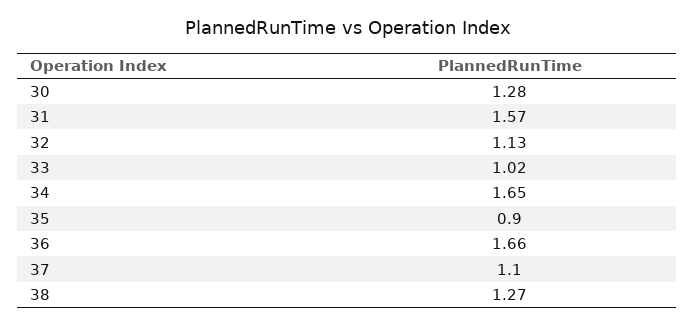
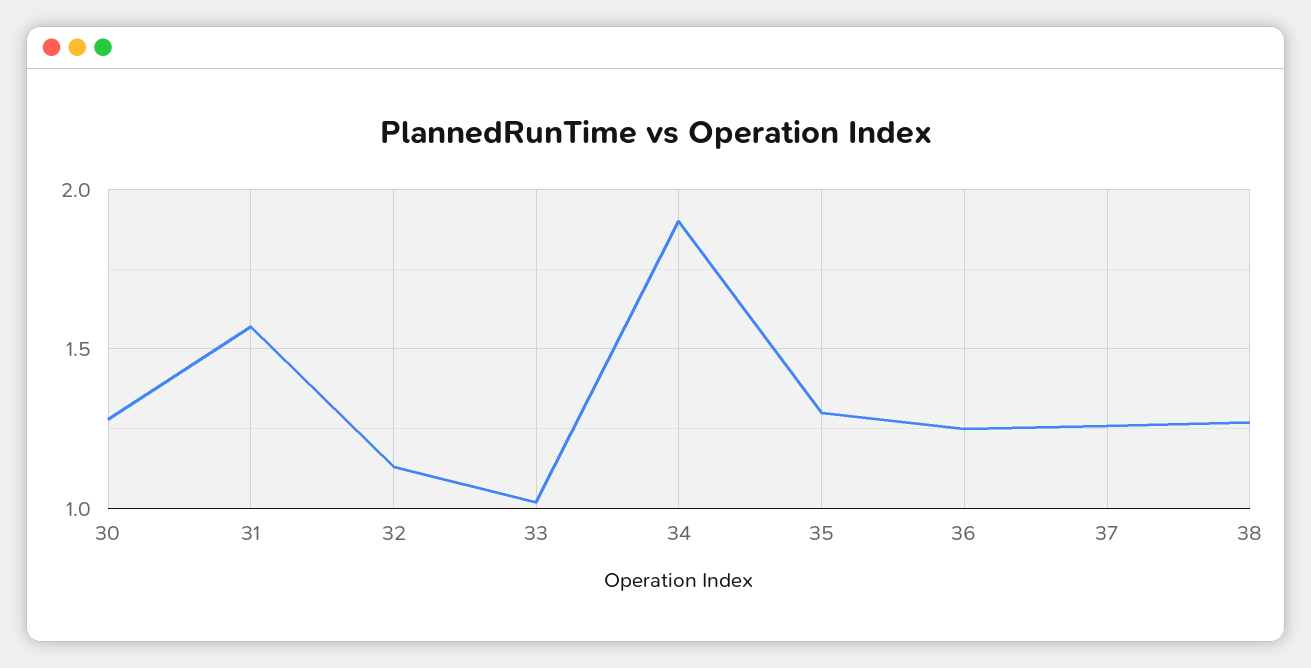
34: 1.65 -> 1.9
35: 0.9 -> 1.3
36: 1.66 -> 1.25
37: 1.1 -> 1.25

